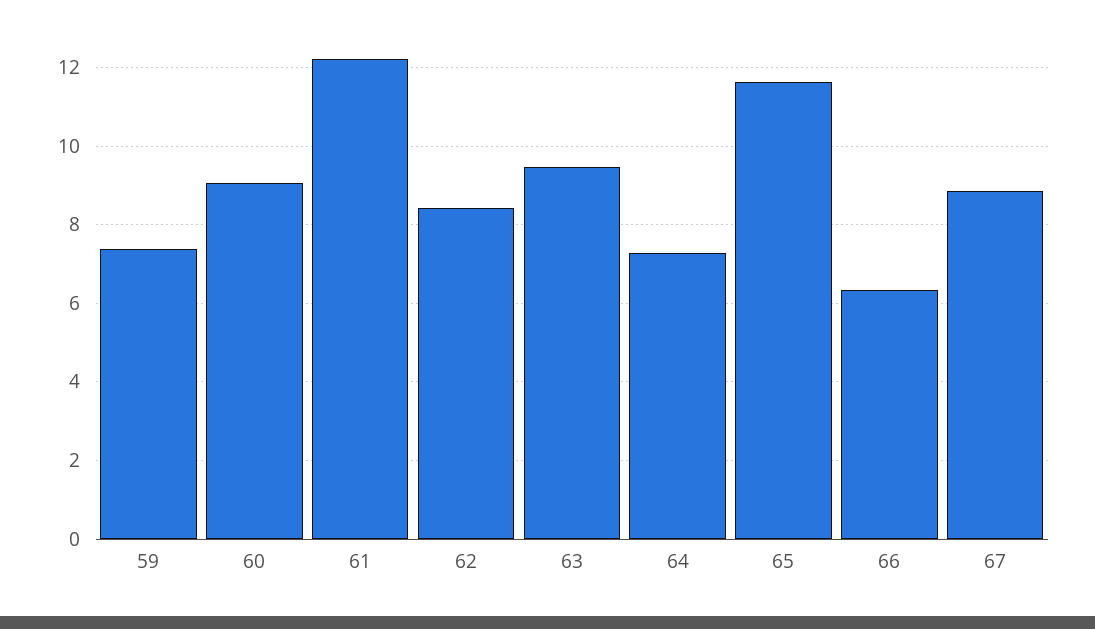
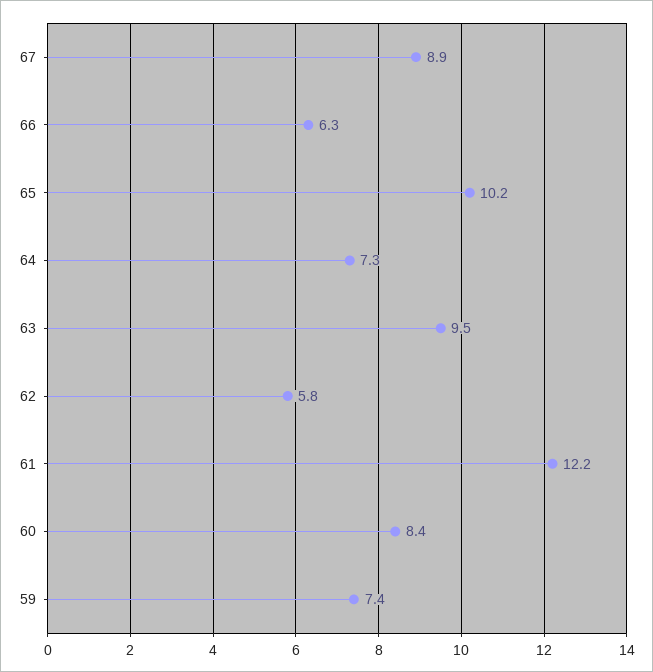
60: 9 -> 8.4
62: 8.4 -> 5.8
65: 11.6 -> 10.2

